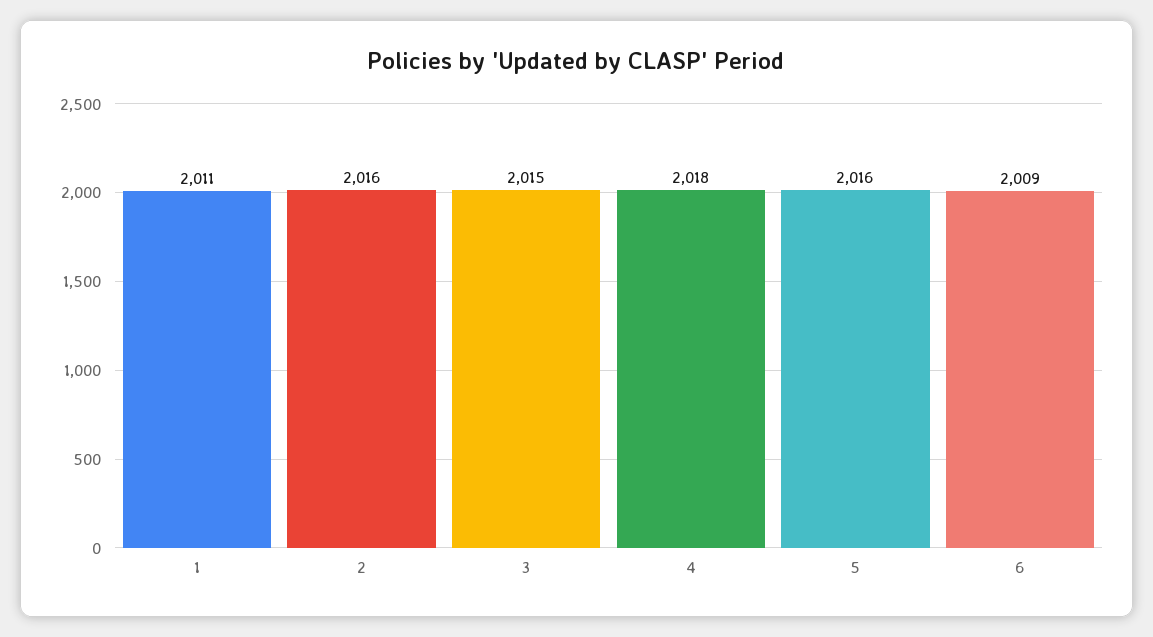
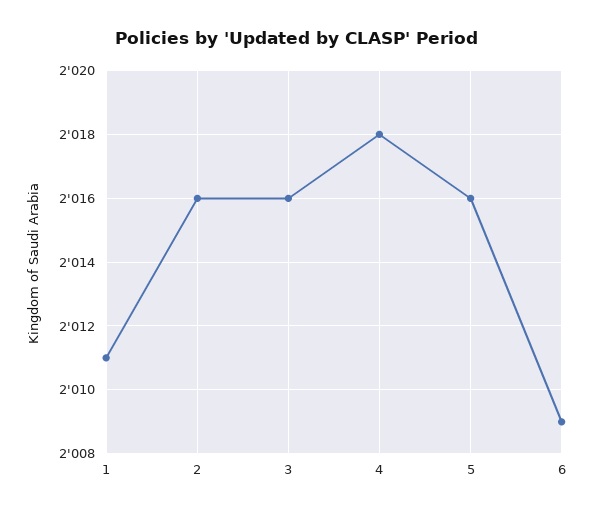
3: 2015 -> 2016

